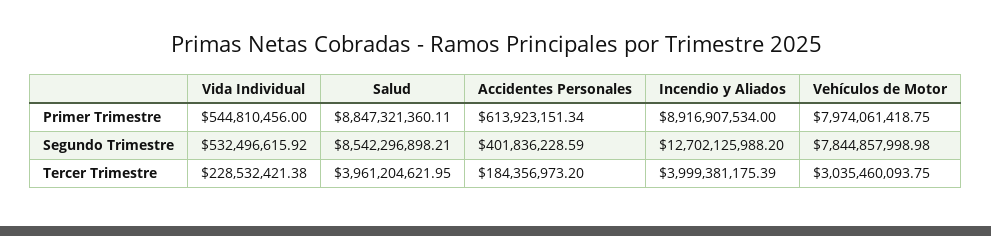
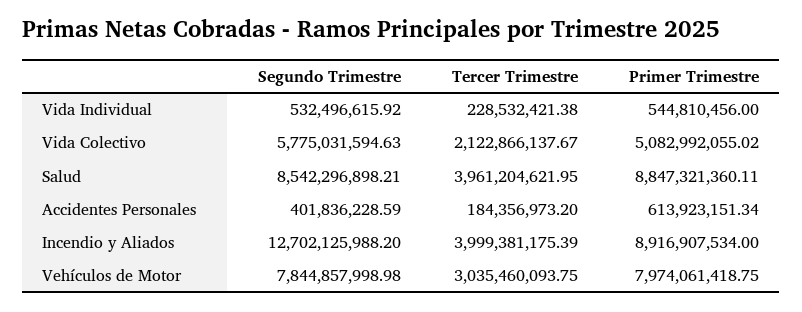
Vida Colectivo, Segundo Trimestre: none -> 5775031594.63
Vida Colectivo, Tercer Trimestre: none -> 2122866137.67
Vida Colectivo, Primer Trimestre: none -> 5082992055.02

